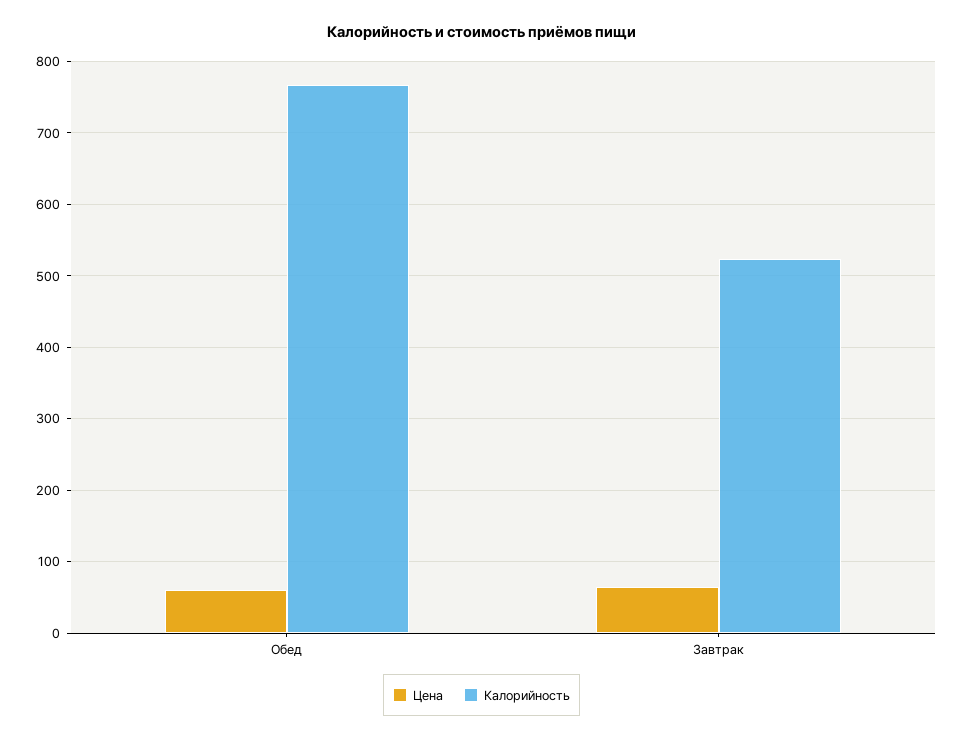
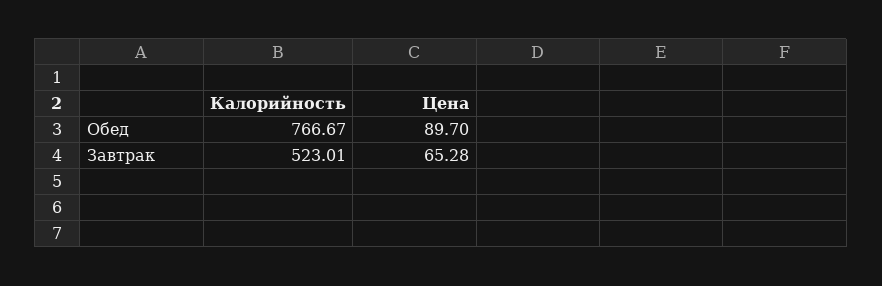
Цена, Обед: 60 -> 89.7

